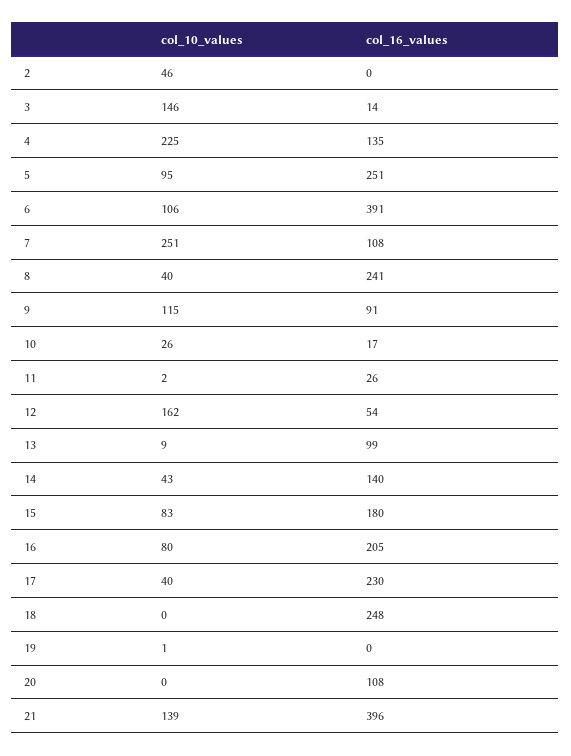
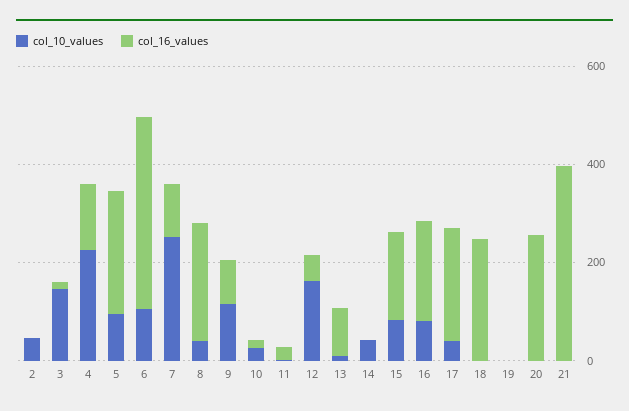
col_16_values, 14: 140 -> 0
col_16_values, 20: 108 -> 250
col_10_values, 21: 139 -> 0

